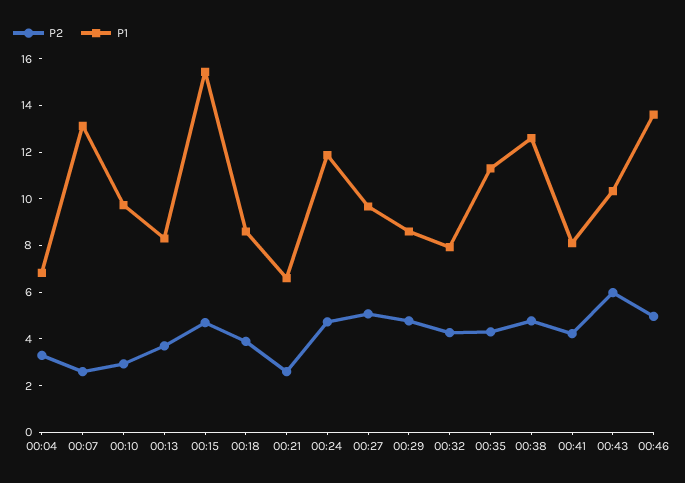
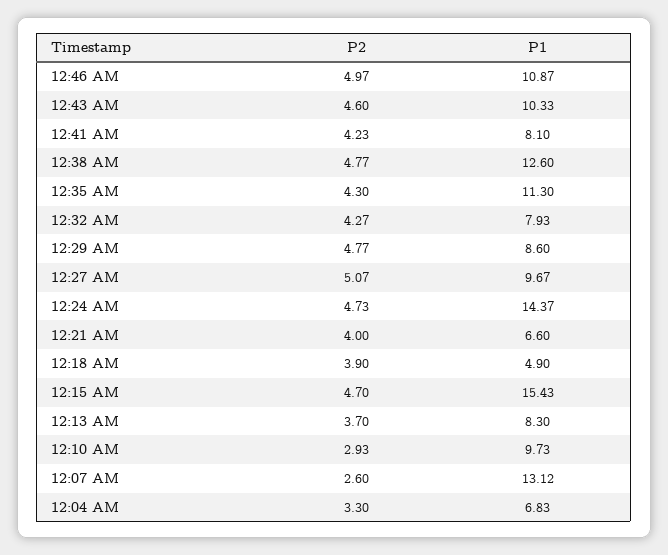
P1, 00:18: 8.5 -> 4.9
P2, 00:21: 2.5 -> 4
P1, 00:24: 12 -> 14.37
P2, 00:43: 6 -> 4.6
P1, 00:46: 13.5 -> 10.87

